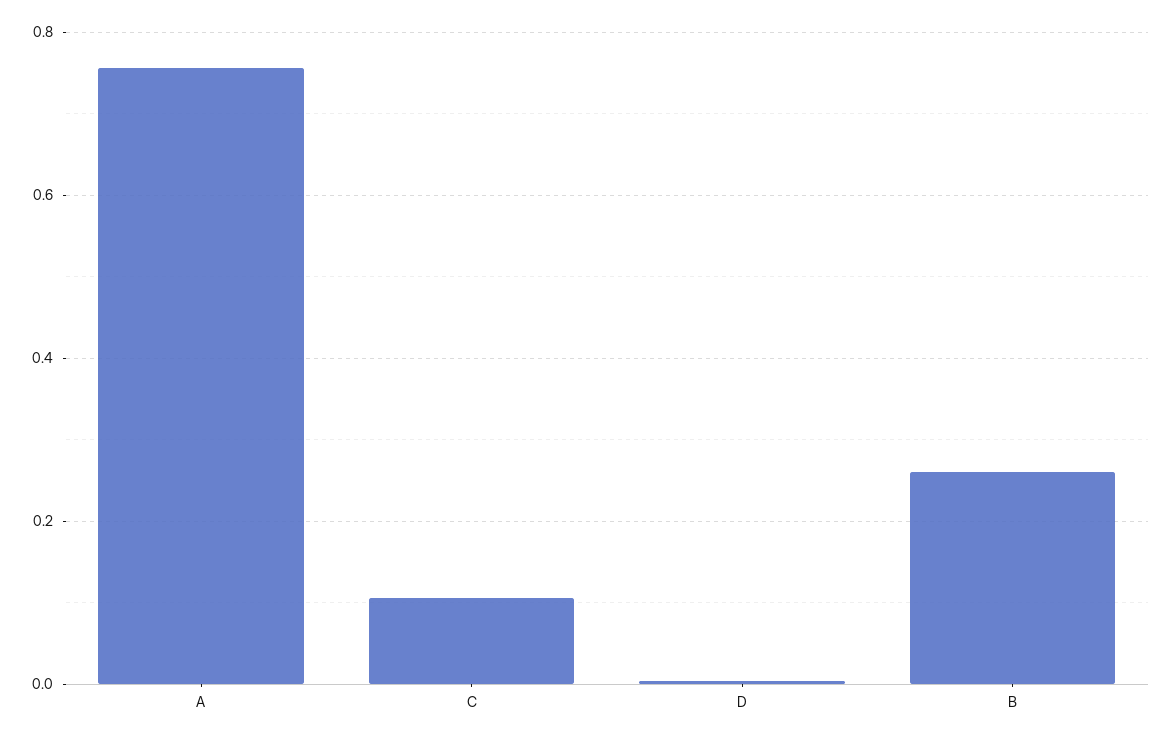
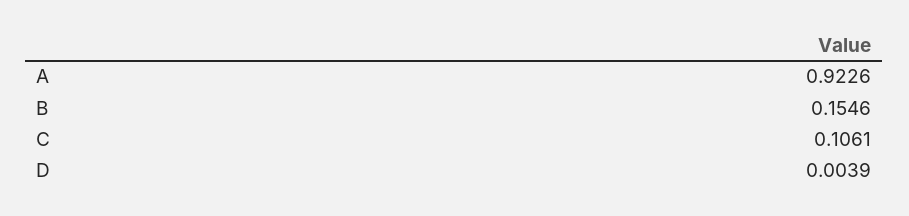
A: 0.76 -> 0.9226
B: 0.26 -> 0.1546

